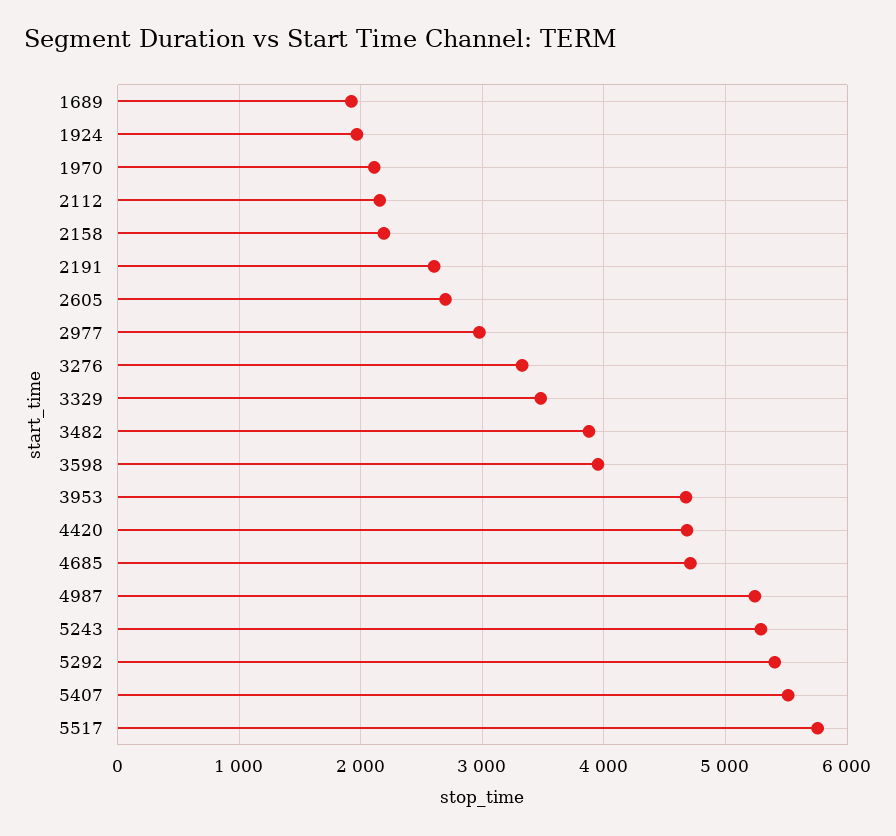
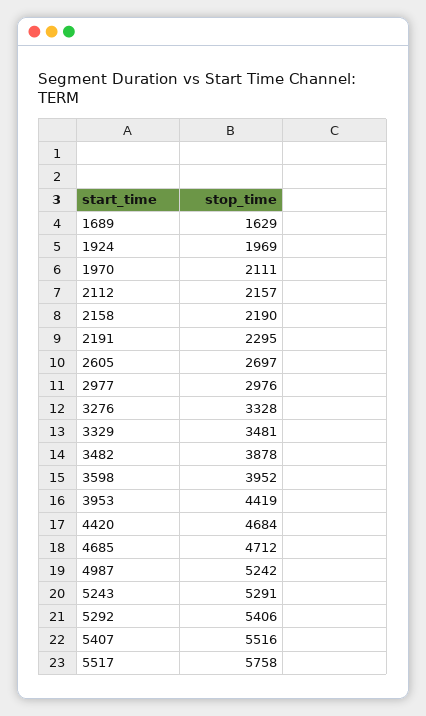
1689: 1900 -> 1629
2191: 2600 -> 2295
3953: 4700 -> 4419

